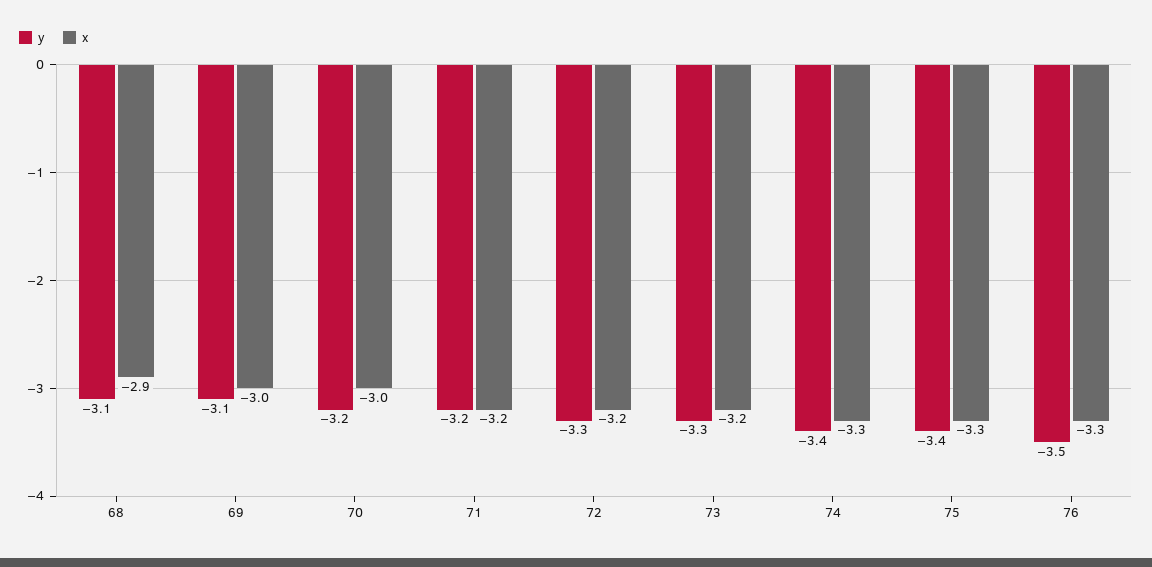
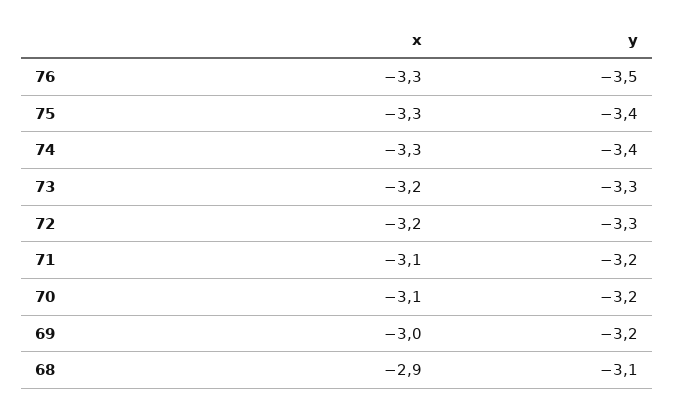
y, 69: -3.1 -> -3.2
x, 70: -3 -> -3.1
x, 71: -3.2 -> -3.1

